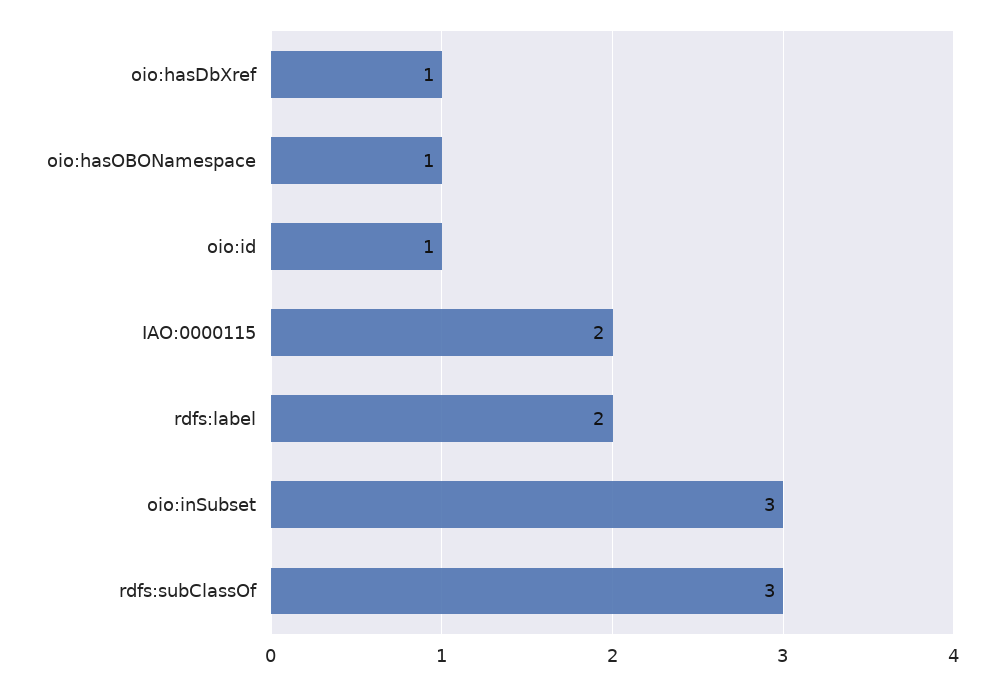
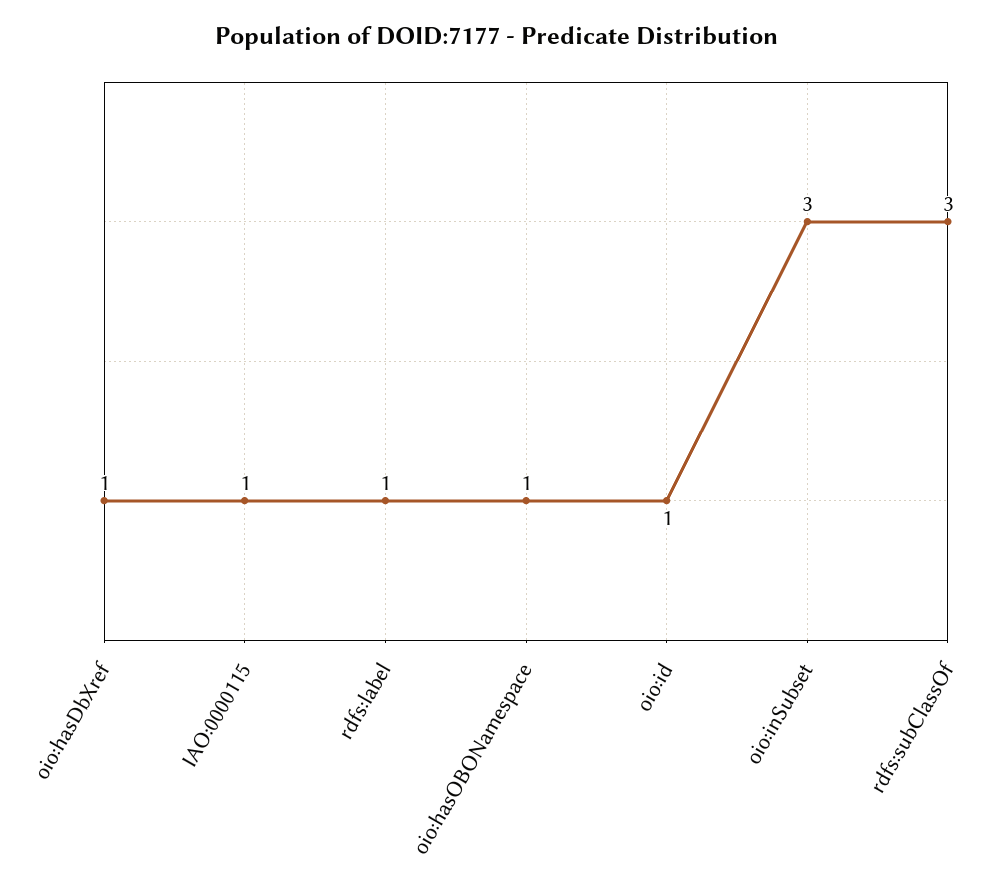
IAO:0000115: 2 -> 1
rdfs:label: 2 -> 1

